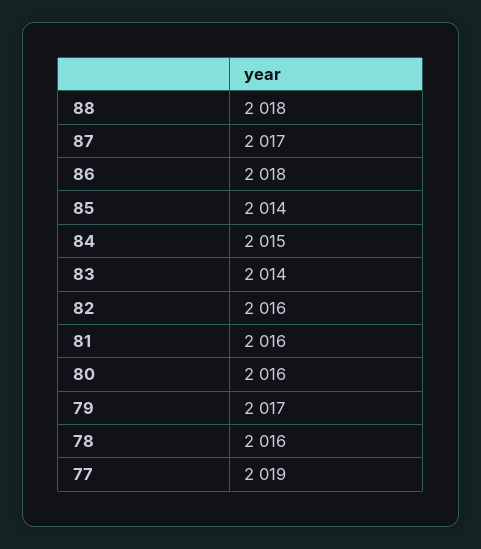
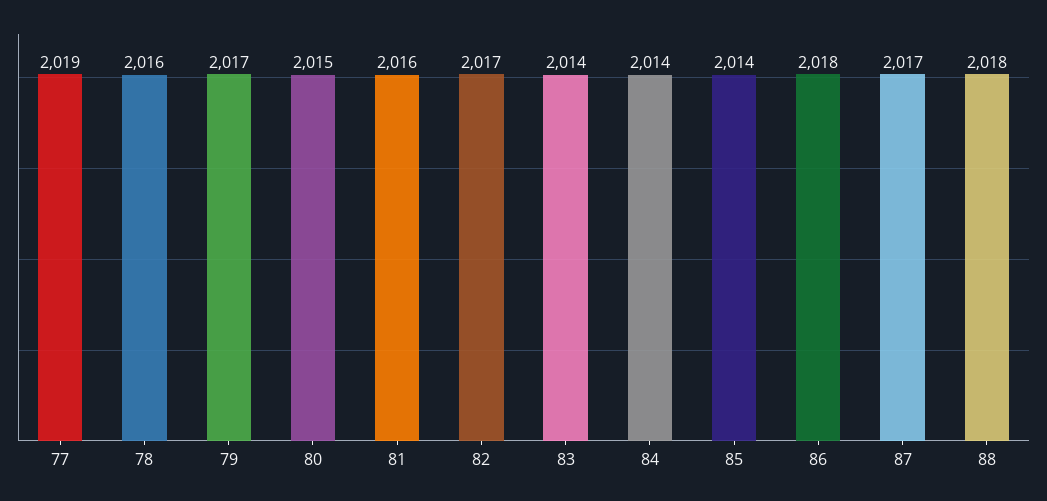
84: 2015 -> 2014
82: 2016 -> 2017
80: 2016 -> 2015

